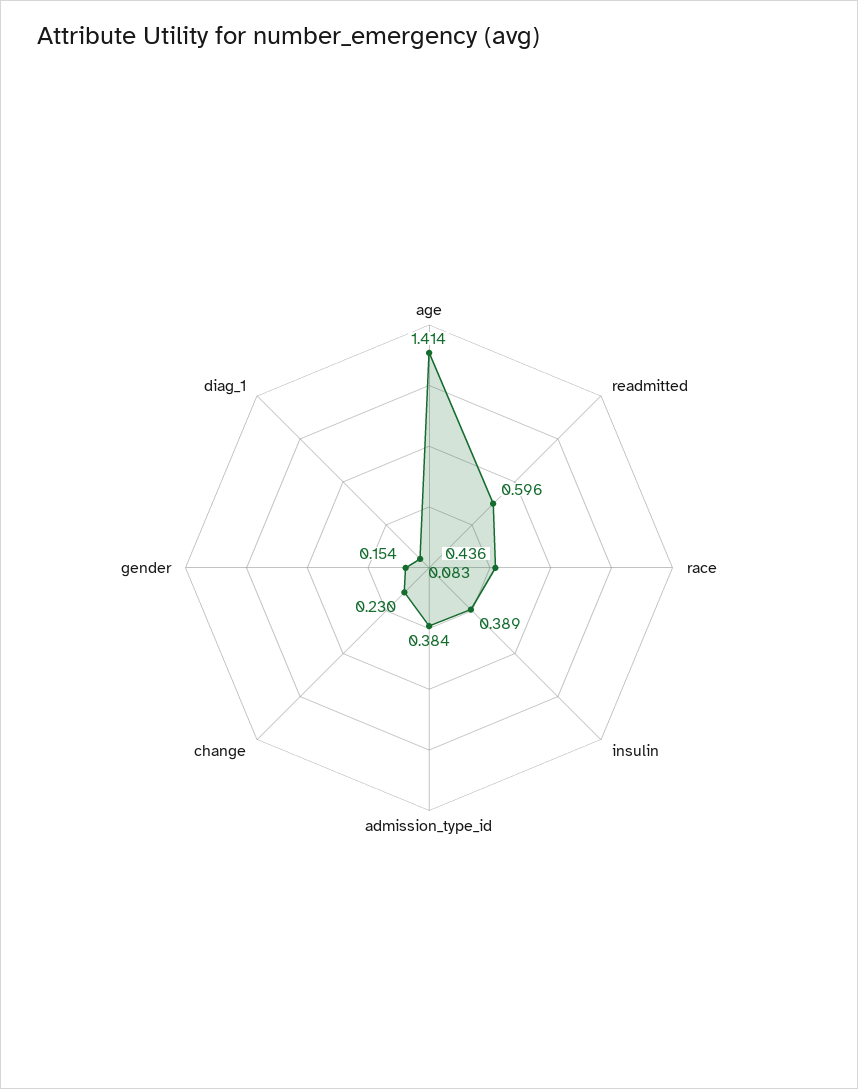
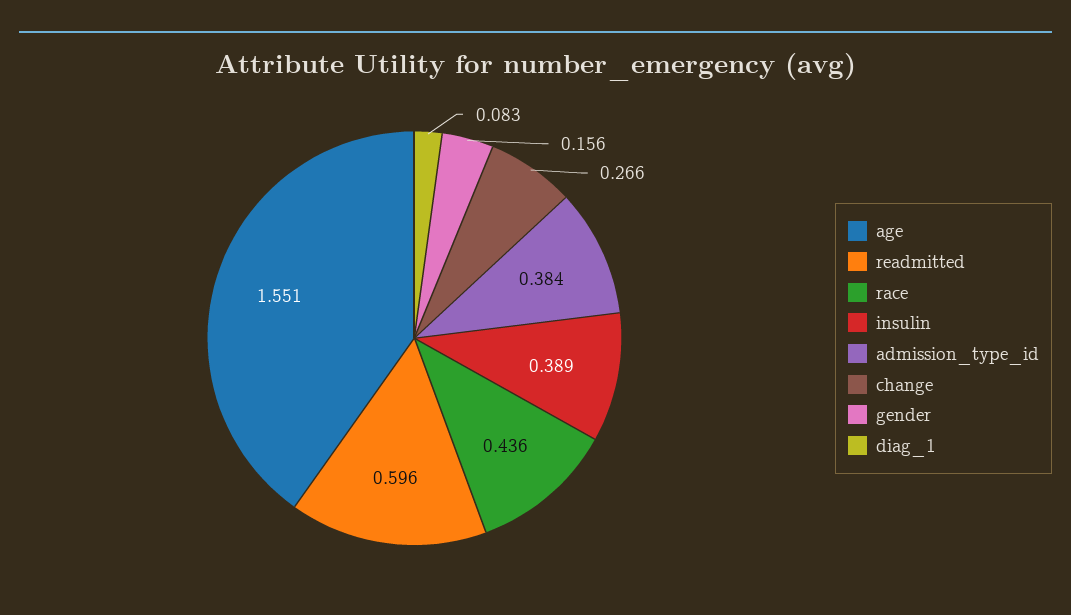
age: 1.414 -> 1.551
change: 0.23 -> 0.266
gender: 0.154 -> 0.156

